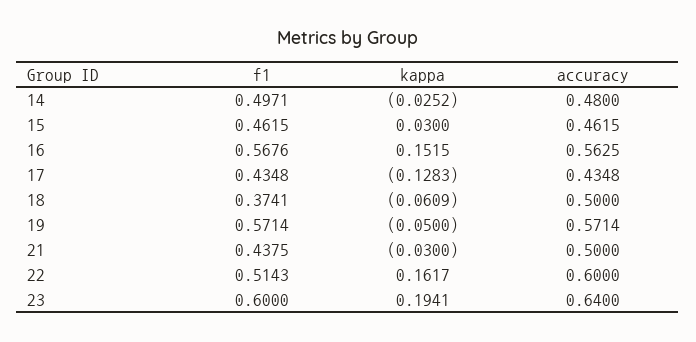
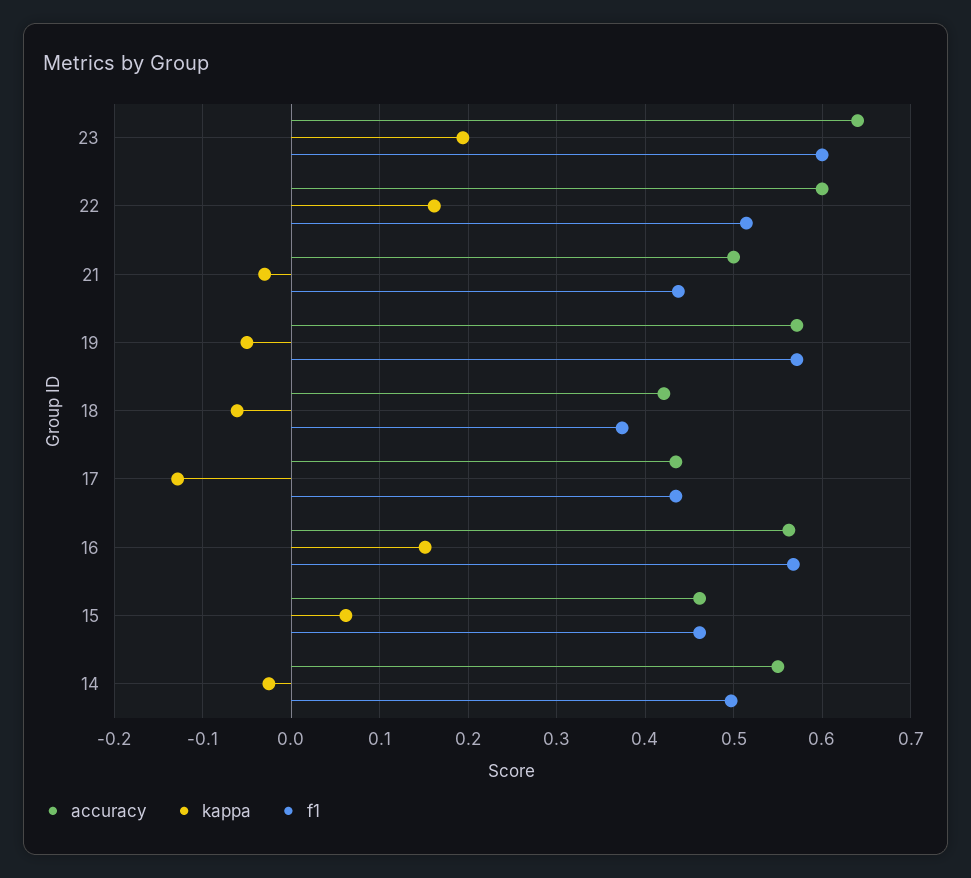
accuracy, 14: 0.48 -> 0.55
kappa, 15: 0.03 -> 0.06
accuracy, 18: 0.5 -> 0.42

